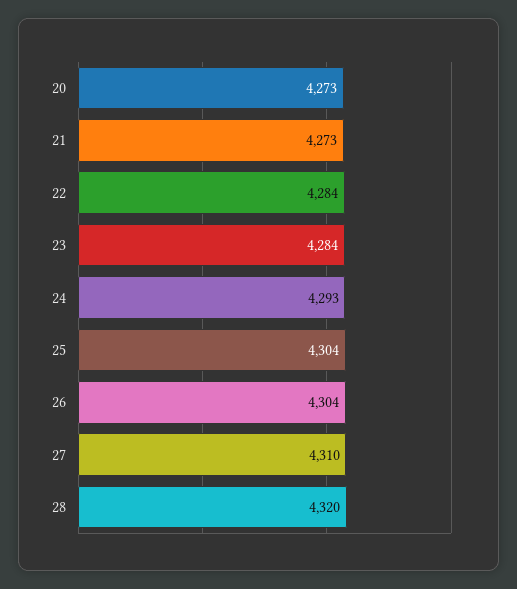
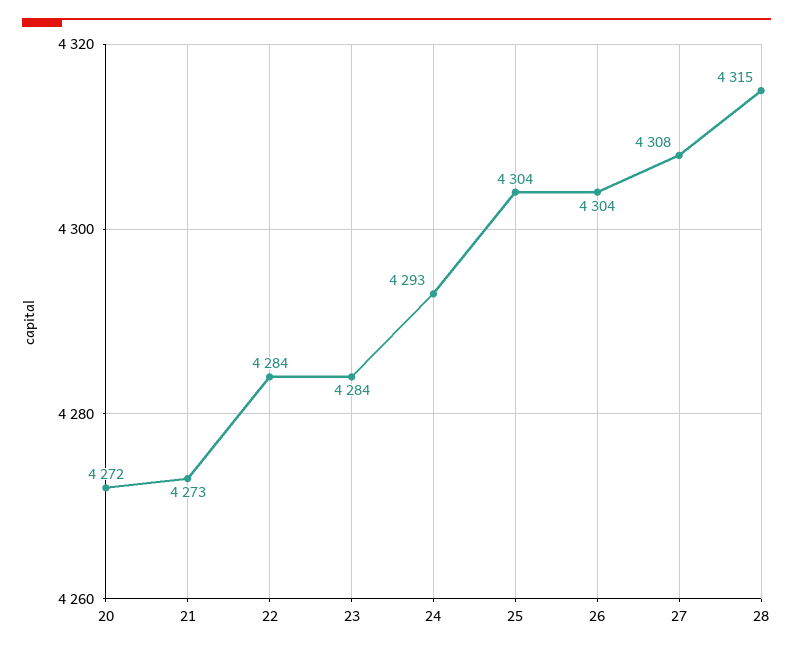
20: 4273 -> 4272
27: 4310 -> 4308
28: 4320 -> 4315

